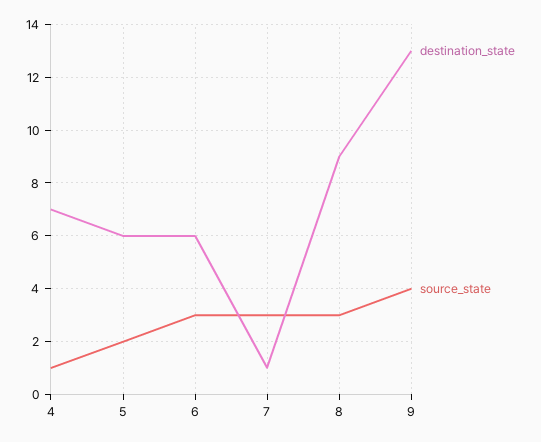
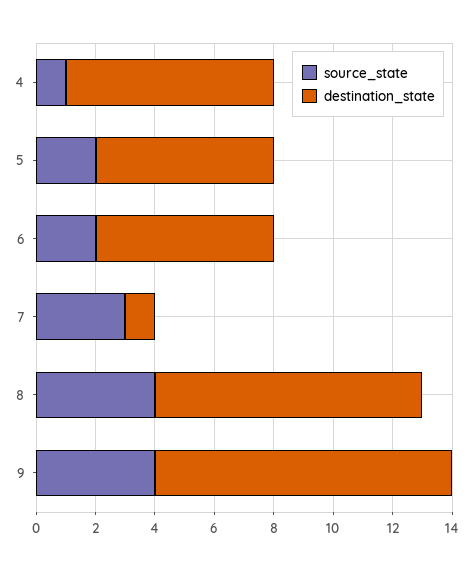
source_state, 6: 3 -> 2
source_state, 8: 3 -> 4
destination_state, 9: 13 -> 10

